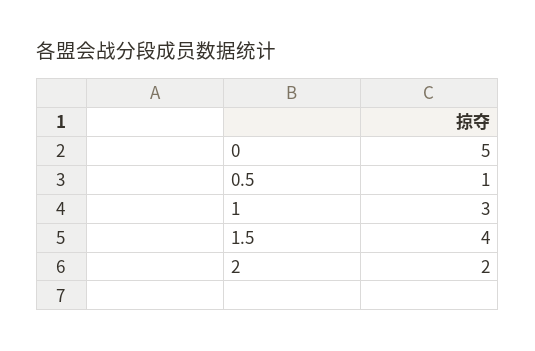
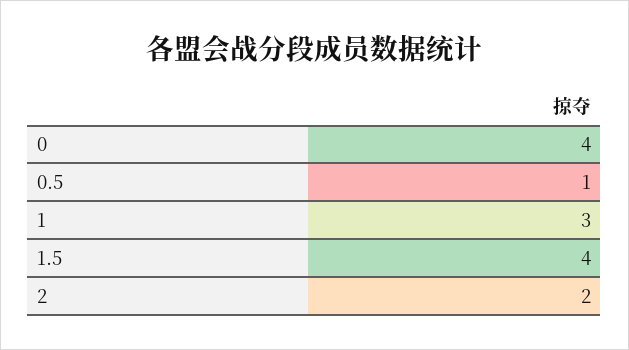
0: 5 -> 4

